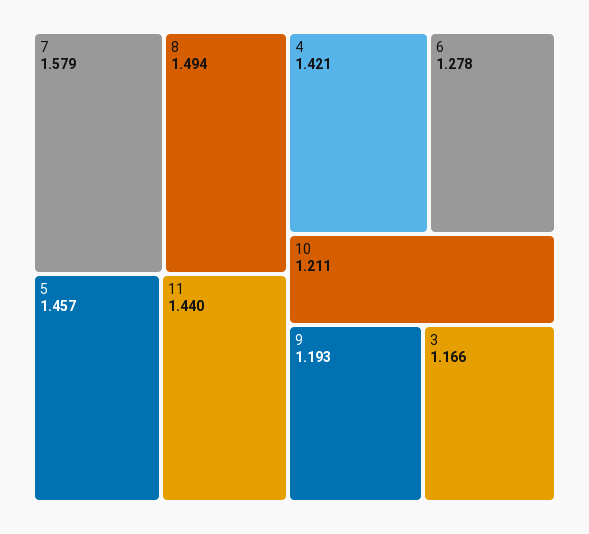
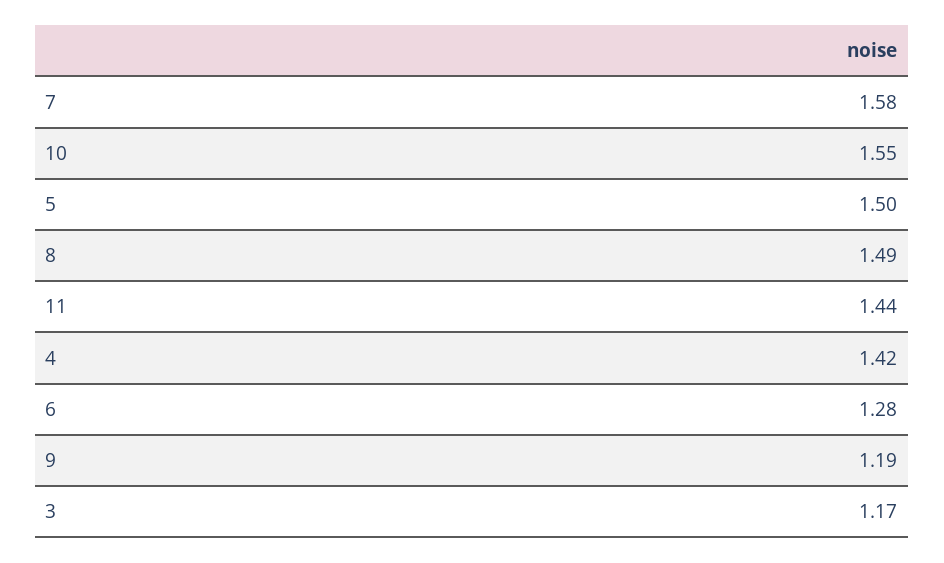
5: 1.457 -> 1.5
10: 1.211 -> 1.55

